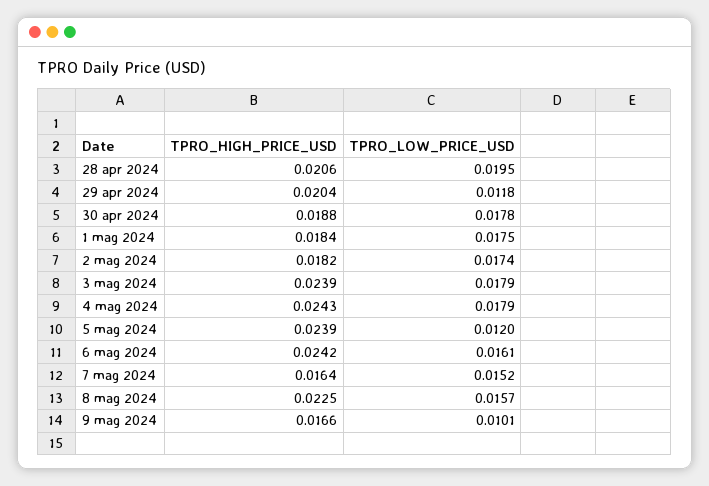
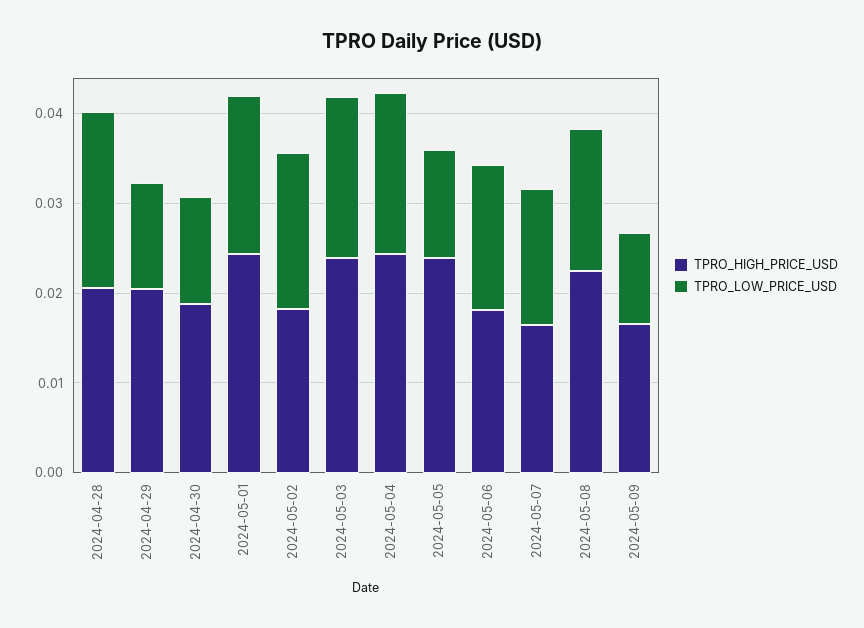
TPRO_LOW_PRICE_USD, 30 apr 2024: 0.0178 -> 0.012
TPRO_HIGH_PRICE_USD, 1 mag 2024: 0.0184 -> 0.024
TPRO_HIGH_PRICE_USD, 6 mag 2024: 0.0242 -> 0.018

